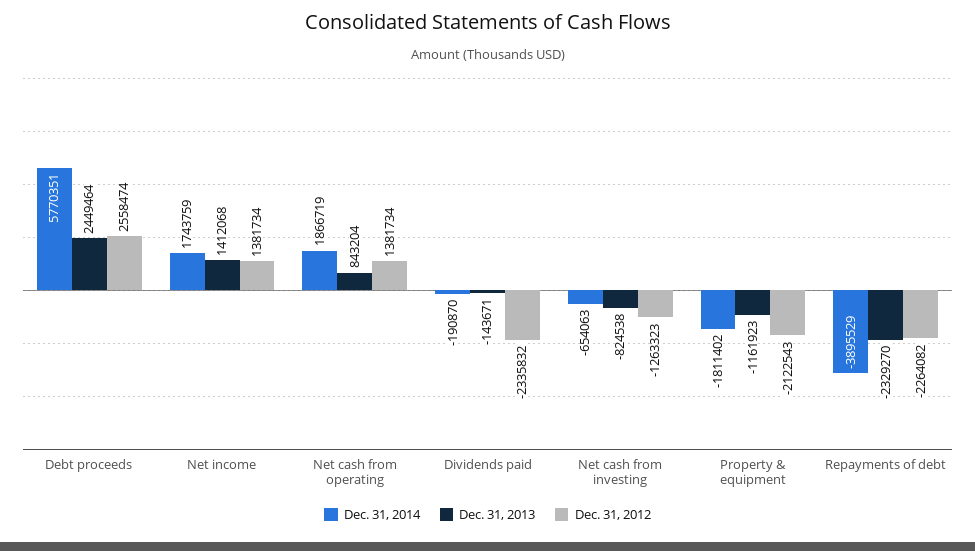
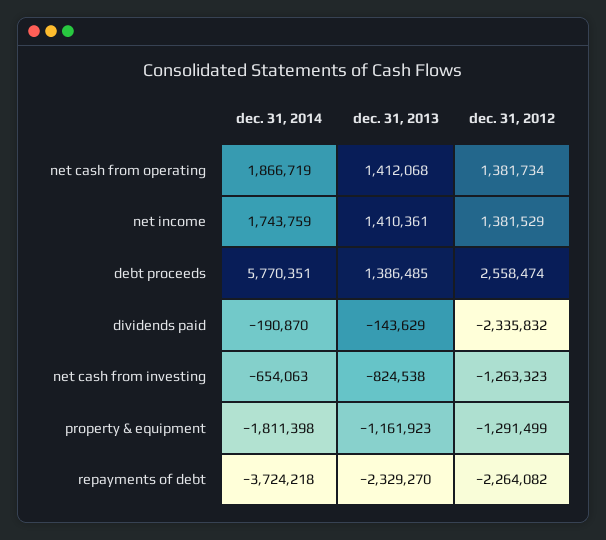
Dec. 31, 2013, Debt proceeds: 2449464 -> 1386485
Dec. 31, 2013, Net income: 1412068 -> 1410361
Dec. 31, 2012, Net income: 1381734 -> 1381529
Dec. 31, 2013, Net cash from operating: 843204 -> 1412068
Dec. 31, 2013, Dividends paid: -143671 -> -143629
Dec. 31, 2014, Property & equipment: -1811402 -> -1811398
Dec. 31, 2012, Property & equipment: -2122543 -> -1291499
Dec. 31, 2014, Repayments of debt: -3895529 -> -3724218

